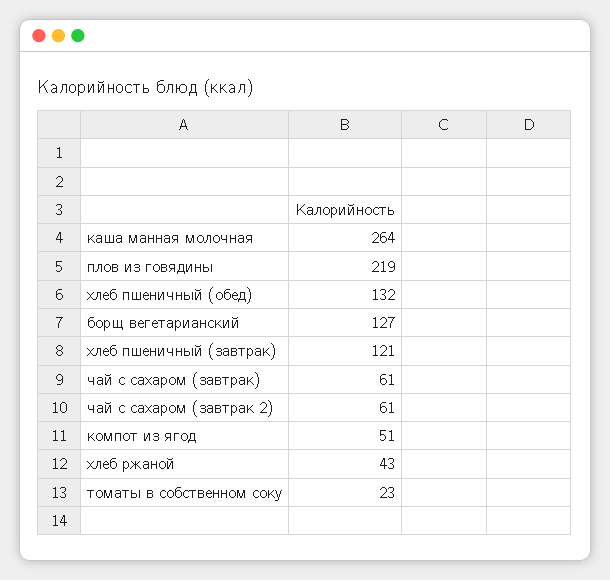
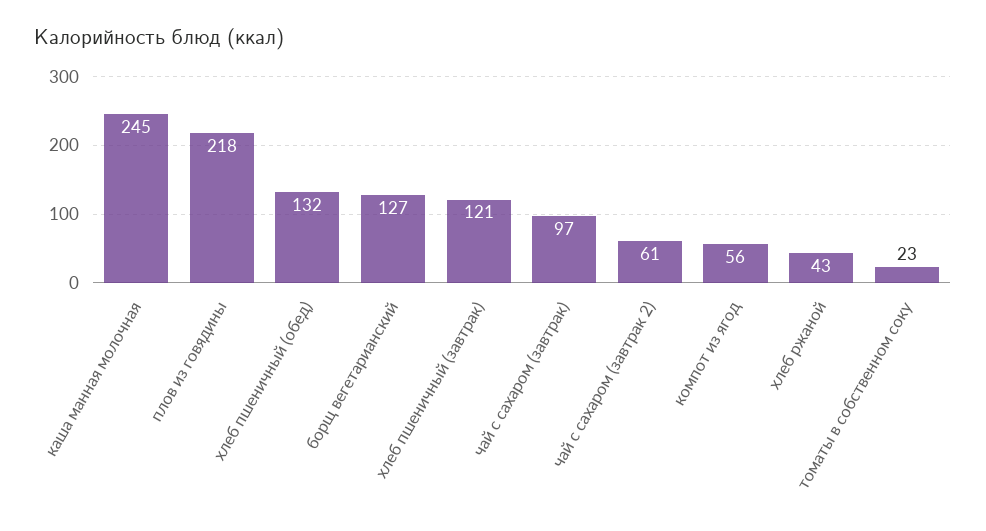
каша манная молочная: 264 -> 245
плов из говядины: 219 -> 218
чай с сахаром (завтрак): 61 -> 97
компот из ягод: 51 -> 56

